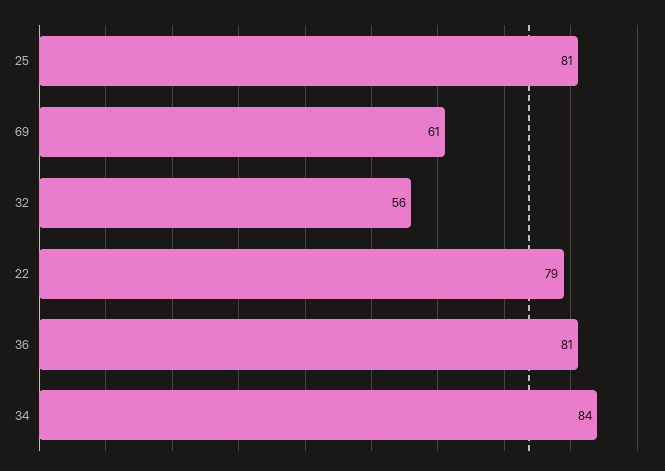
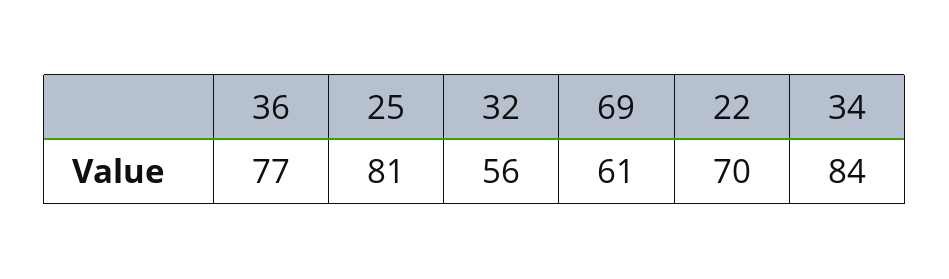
22: 79 -> 70
36: 81 -> 77

